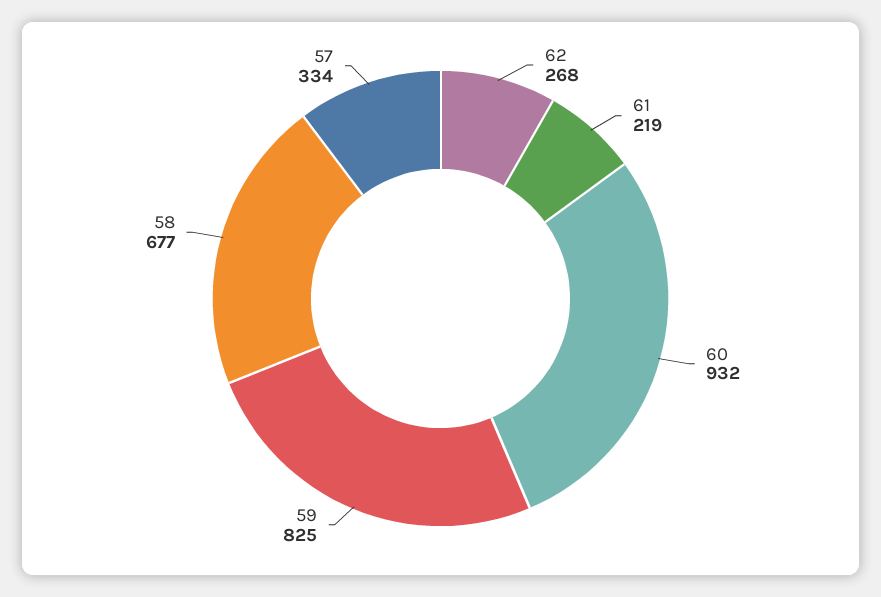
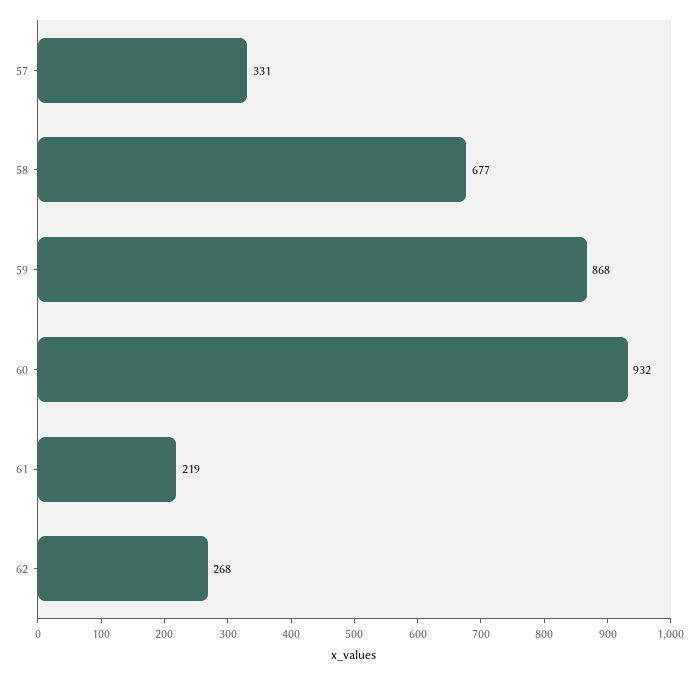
59: 825 -> 868
57: 334 -> 331

